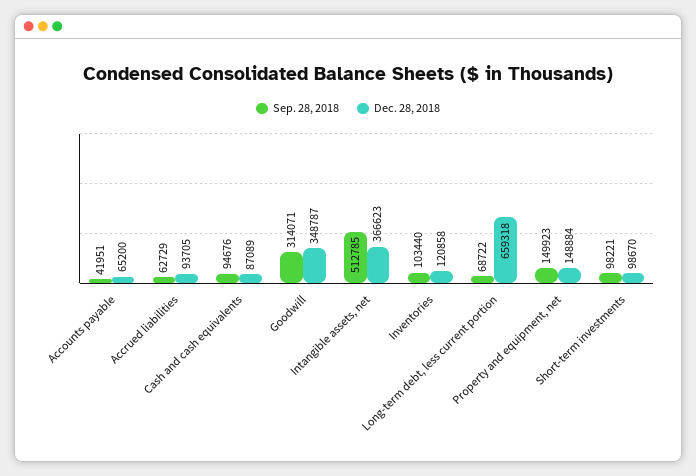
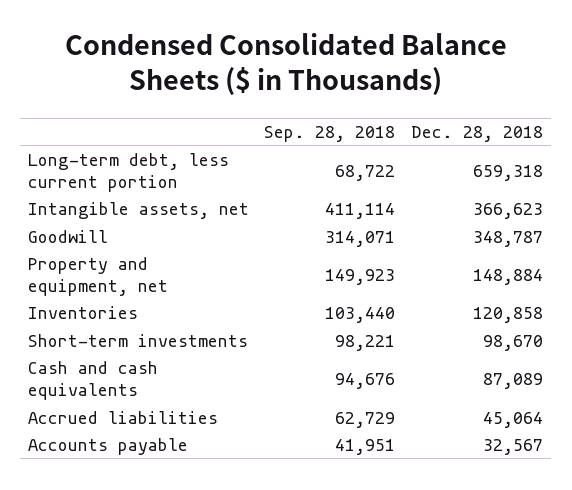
Dec. 28, 2018, Accounts payable: 65200 -> 32567
Dec. 28, 2018, Accrued liabilities: 93705 -> 45064
Sep. 28, 2018, Intangible assets, net: 512785 -> 411114

